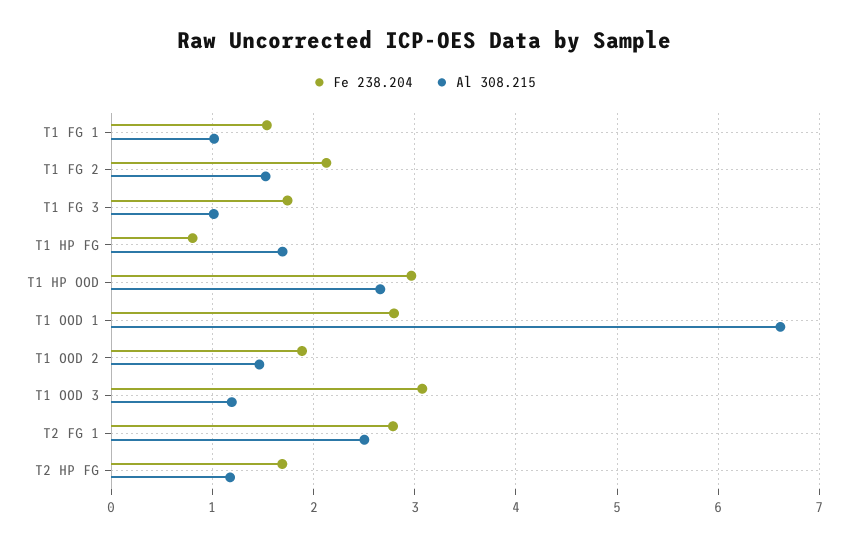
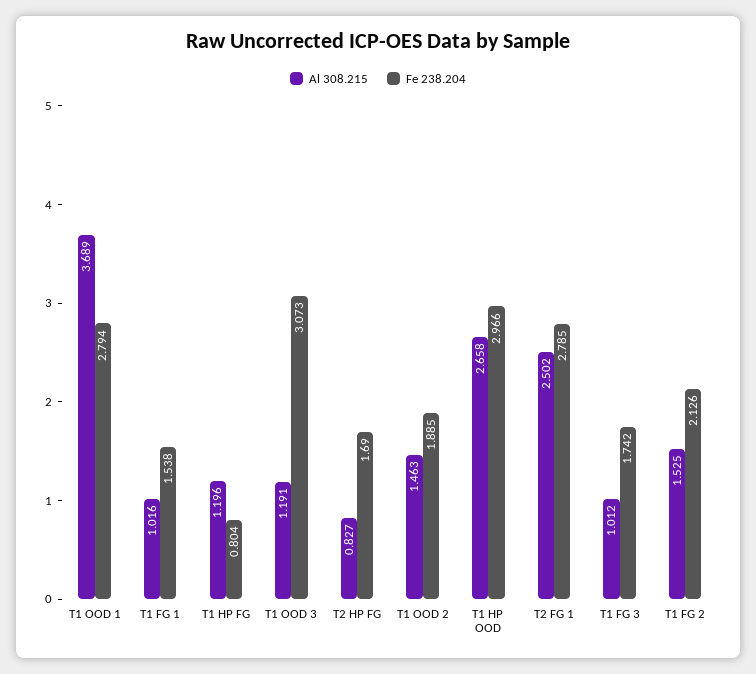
Al 308.215, T1 HP FG: 1.7 -> 1.196
Al 308.215, T1 OOD 1: 6.6 -> 3.689
Al 308.215, T2 HP FG: 1.2 -> 0.827

